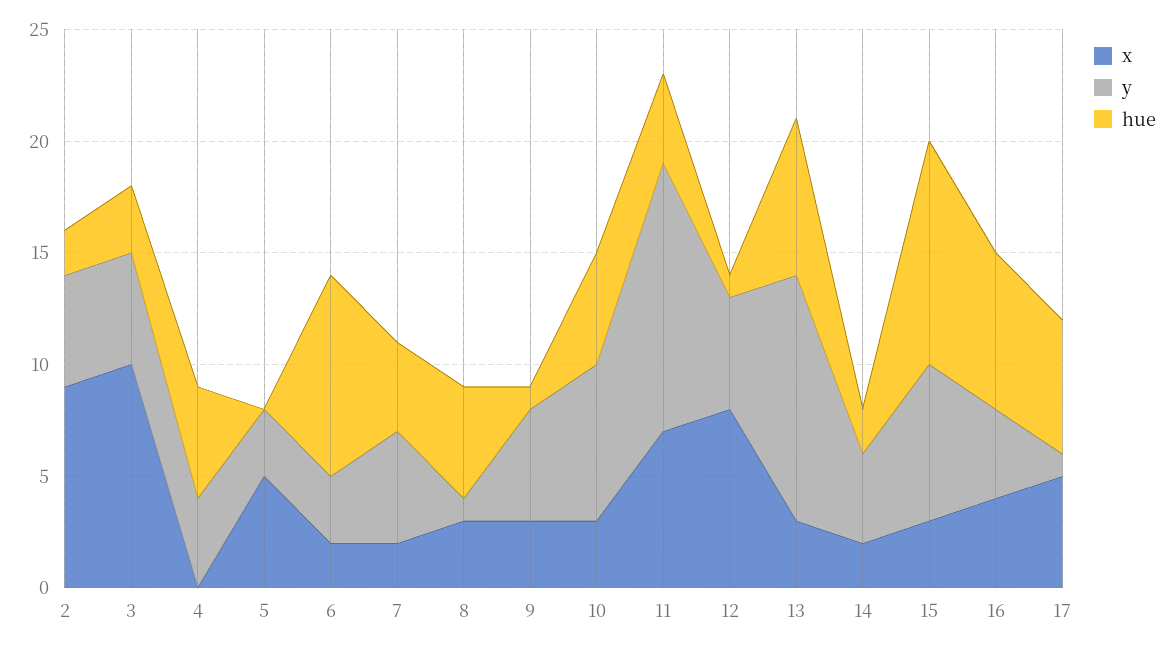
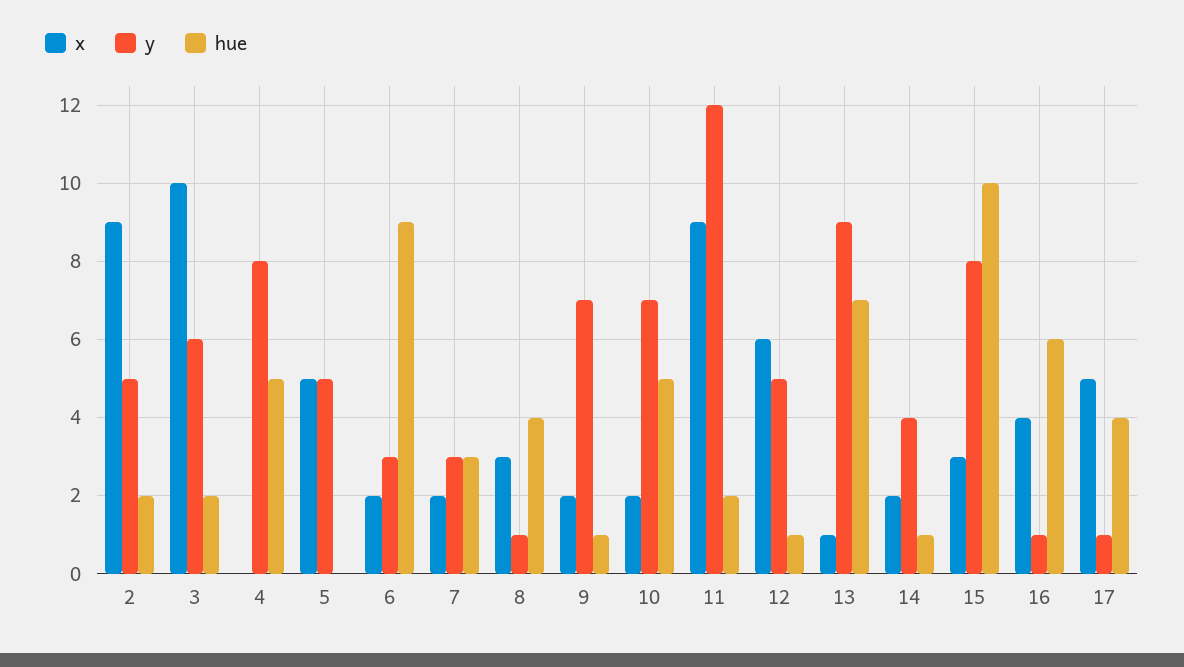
y, 3: 5 -> 6
hue, 3: 3 -> 2
y, 4: 4 -> 8
y, 5: 3 -> 5
y, 7: 5 -> 3
hue, 7: 4 -> 3
hue, 8: 5 -> 4
x, 9: 3 -> 2
y, 9: 5 -> 7
x, 10: 3 -> 2
x, 11: 7 -> 9
hue, 11: 4 -> 2
x, 12: 8 -> 6
x, 13: 3 -> 1
y, 13: 11 -> 9
hue, 14: 2 -> 1
y, 15: 7 -> 8
y, 16: 4 -> 1
hue, 16: 7 -> 6
hue, 17: 6 -> 4

